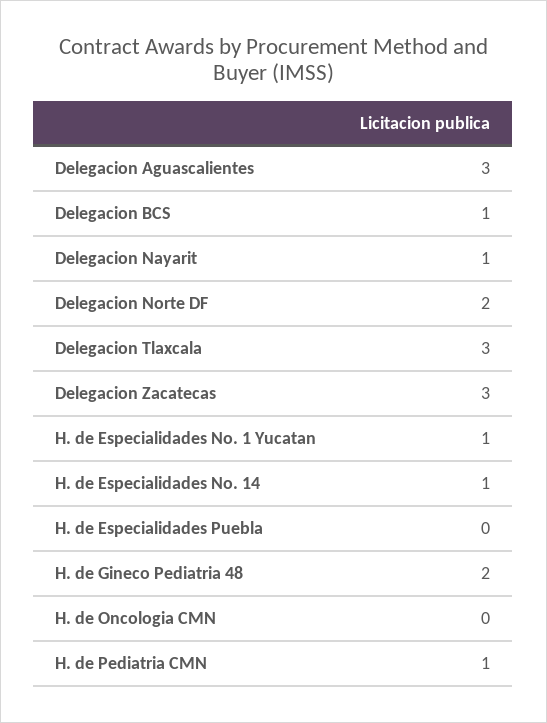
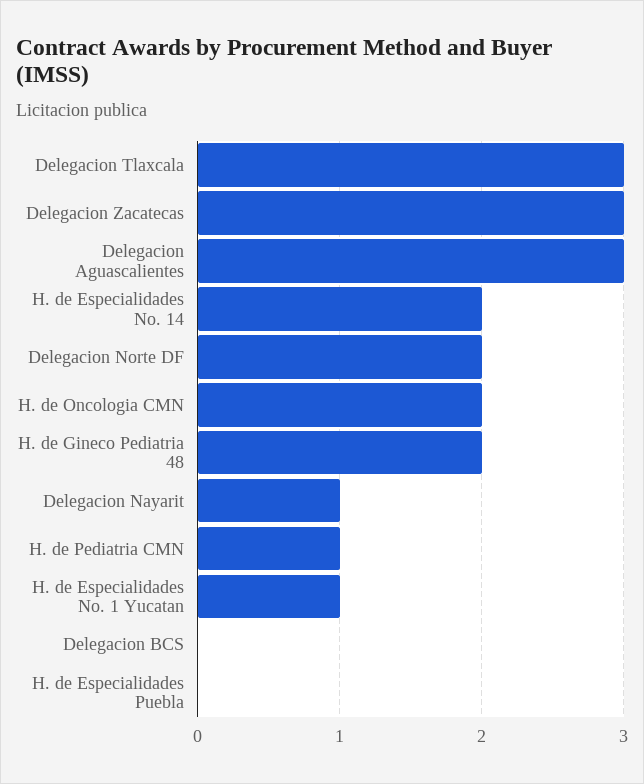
Delegacion BCS: 1 -> 0
H. de Especialidades No. 14: 1 -> 2
H. de Oncologia CMN: 0 -> 2

